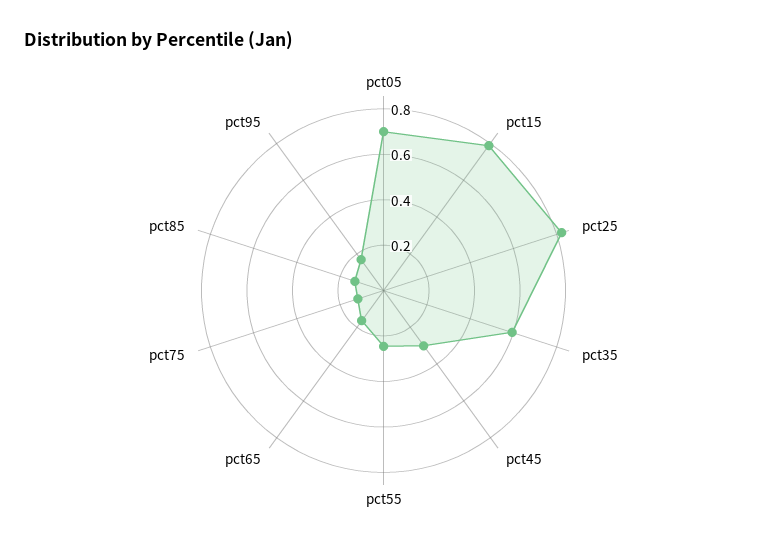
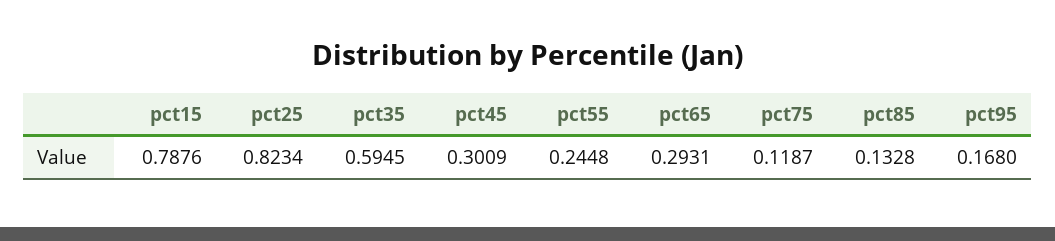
pct05: 0.7 -> none
pct65: 0.15 -> 0.2931

